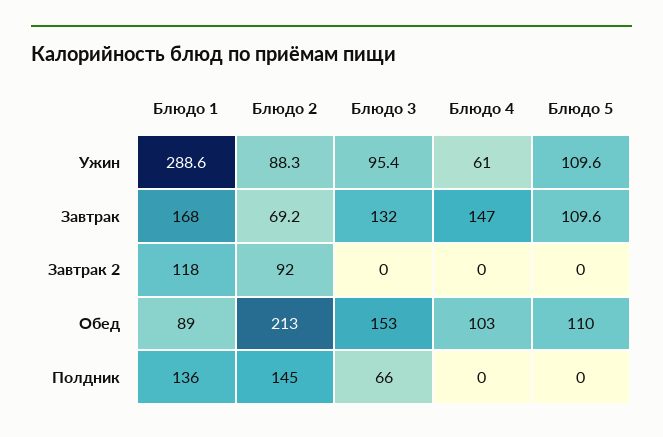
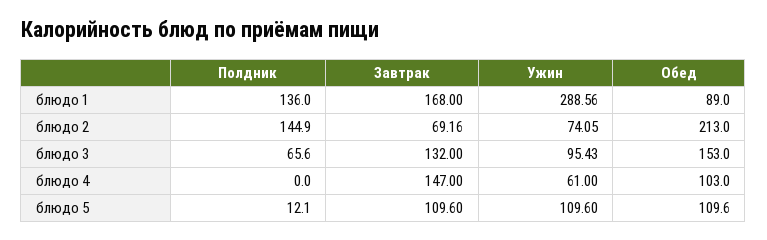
Блюдо 2, Ужин: 88.3 -> 74.05
Блюдо 1, Завтрак 2: 118 -> none
Блюдо 2, Завтрак 2: 92 -> none
Блюдо 3, Завтрак 2: 0 -> none
Блюдо 4, Завтрак 2: 0 -> none
Блюдо 5, Завтрак 2: 0 -> none
Блюдо 5, Полдник: 0 -> 12.1

